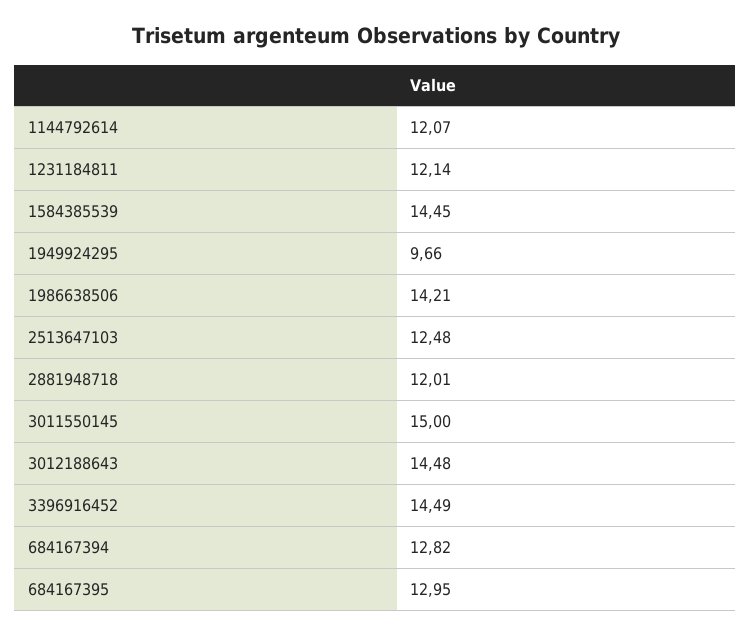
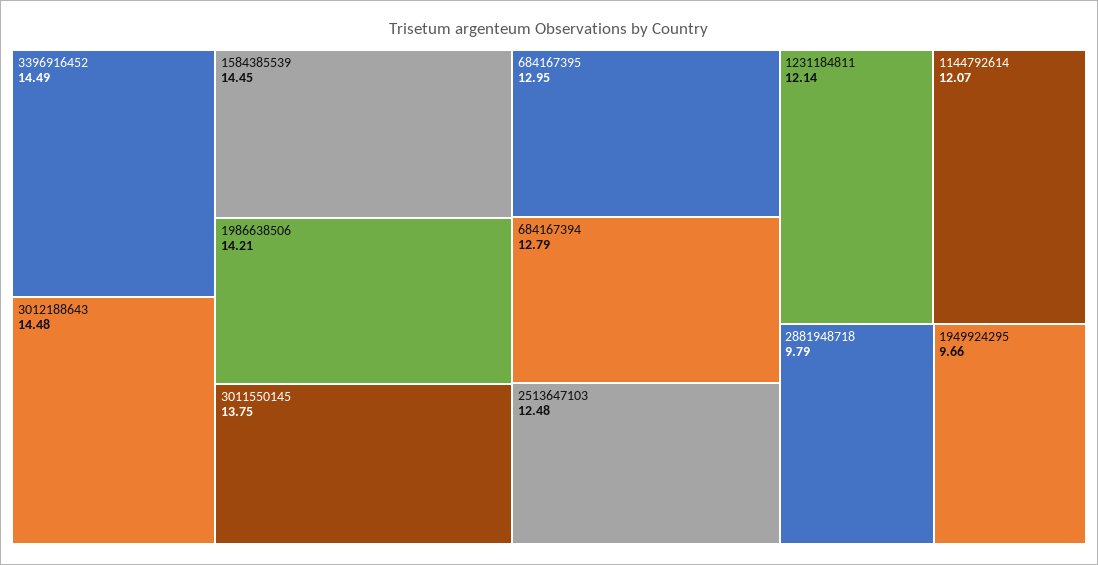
2881948718: 12.01 -> 9.79
3011550145: 15 -> 13.75
684167394: 12.82 -> 12.79

